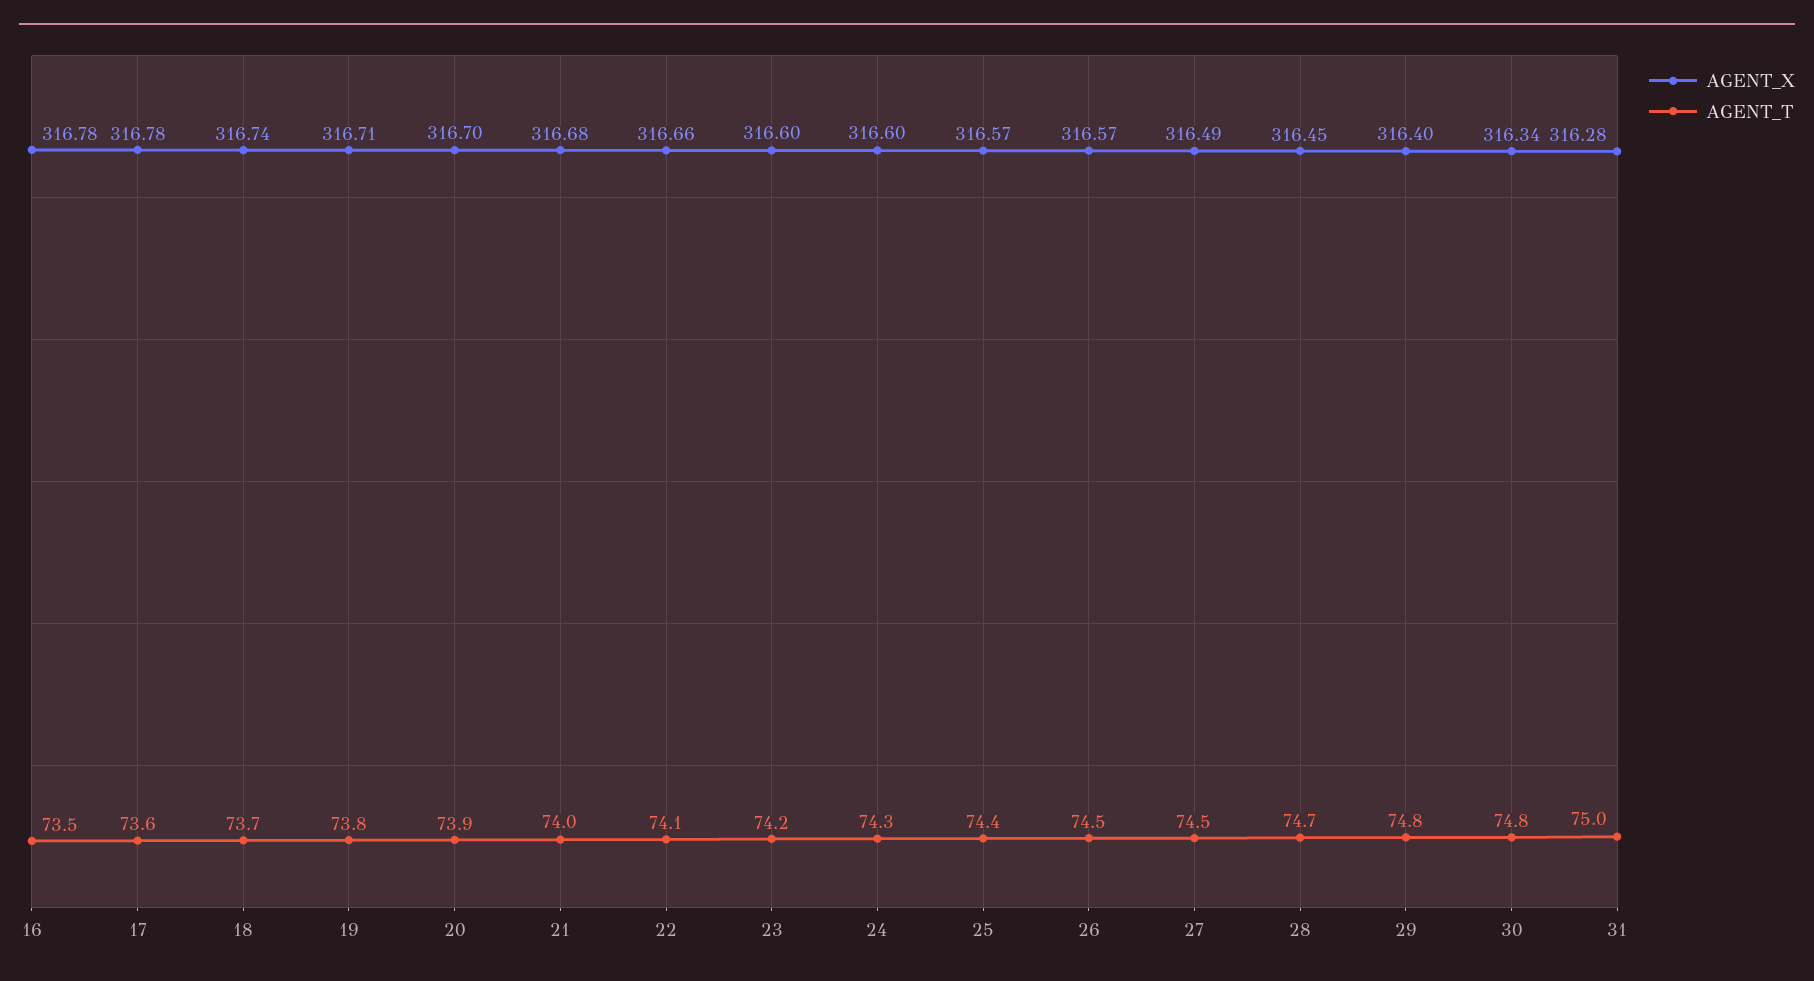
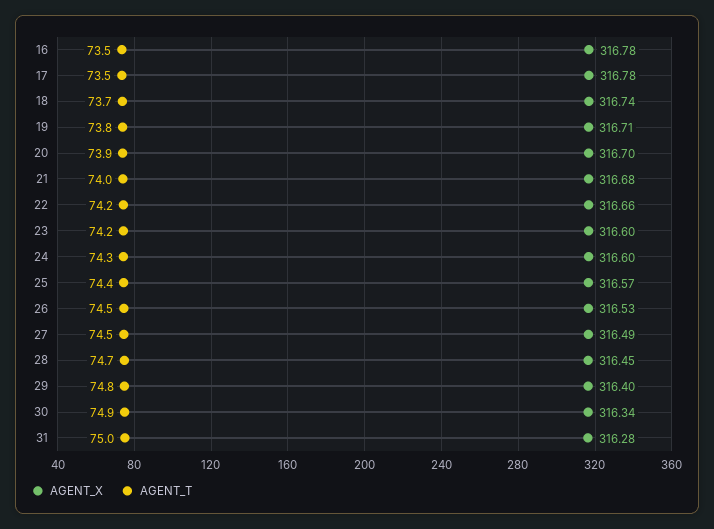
AGENT_T, 17: 73.6 -> 73.5
AGENT_T, 22: 74.1 -> 74.2
AGENT_X, 26: 316.57 -> 316.53
AGENT_T, 30: 74.8 -> 74.9

